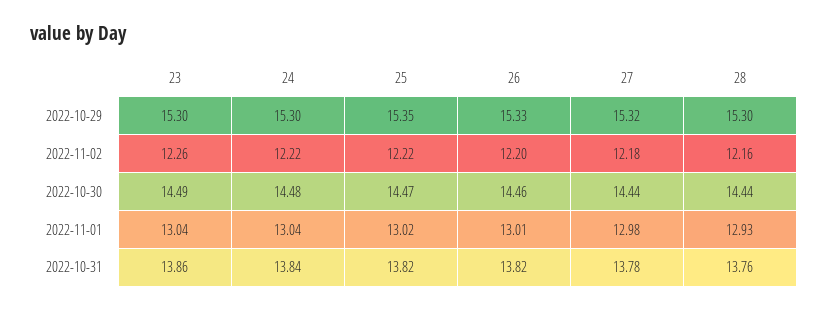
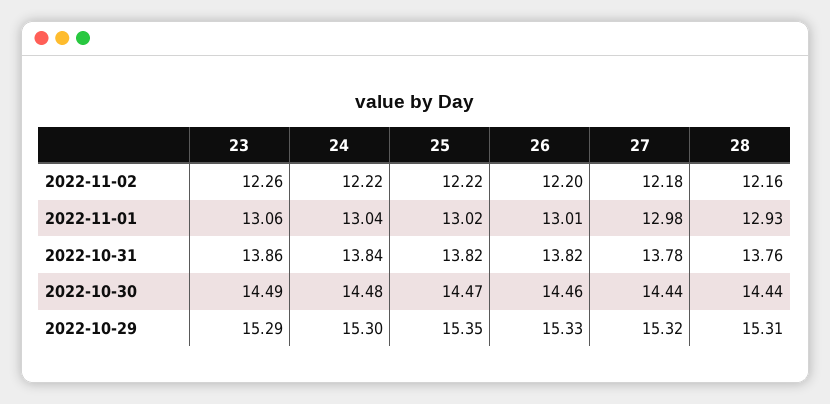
23, 2022-10-29: 15.3 -> 15.29
28, 2022-10-29: 15.3 -> 15.31
23, 2022-11-01: 13.04 -> 13.06

